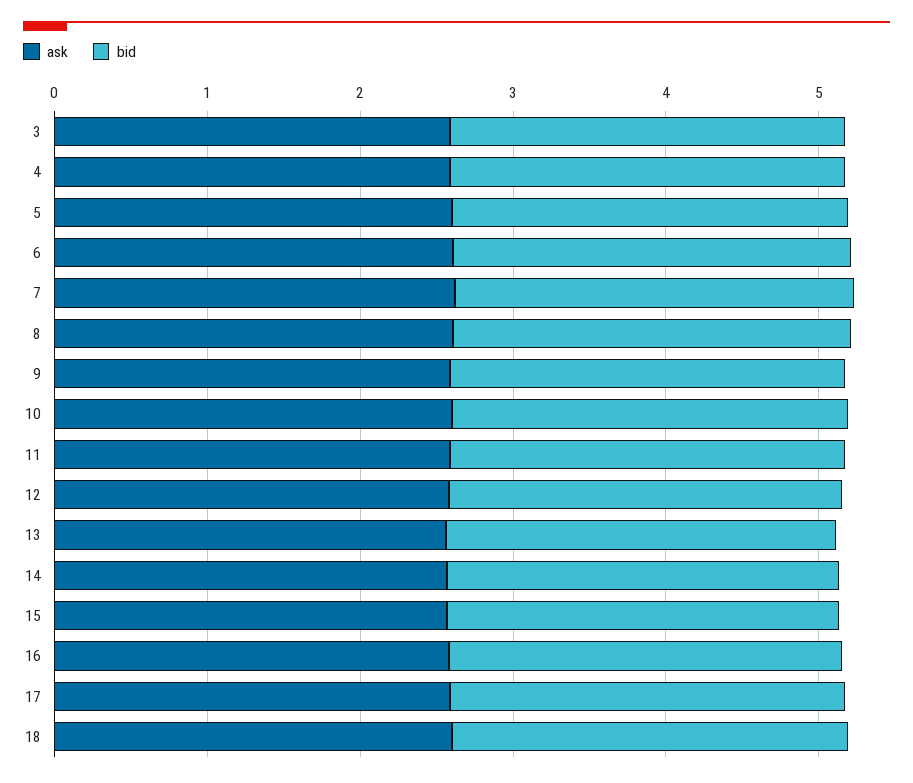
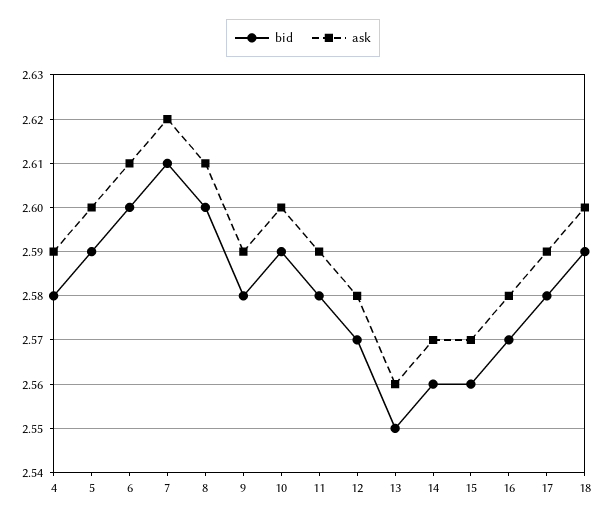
ask, 3: 2.6 -> none
bid, 3: 2.6 -> none

